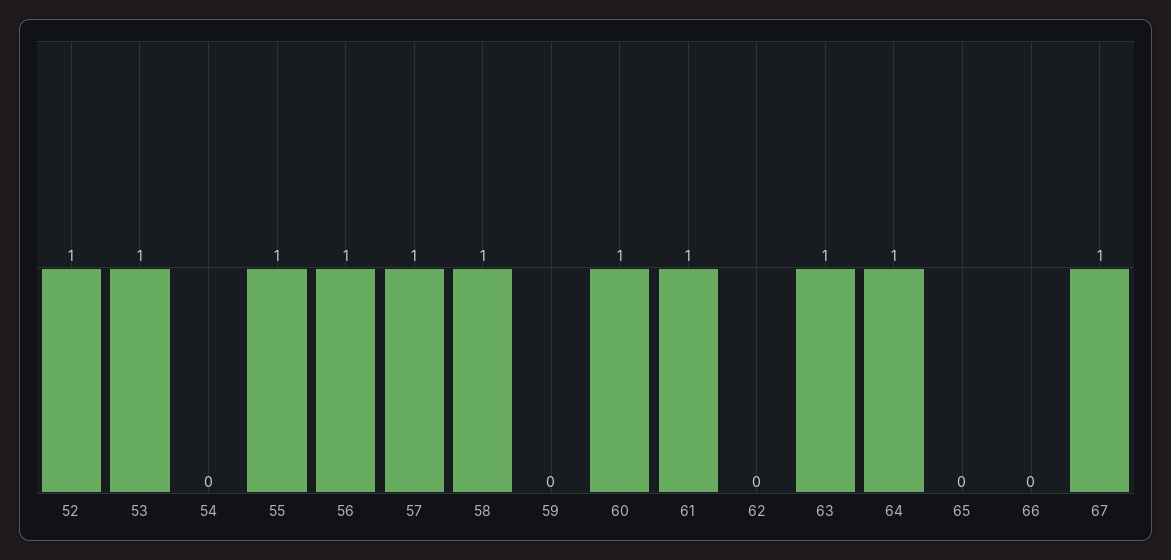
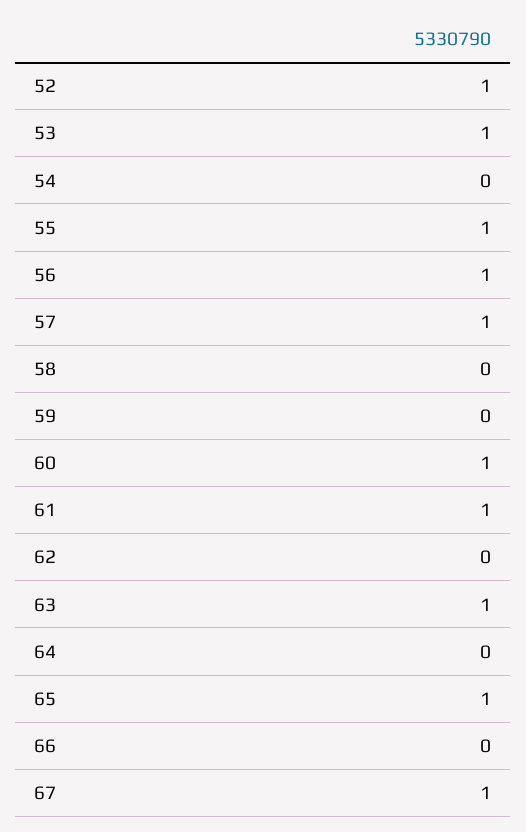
58: 1 -> 0
64: 1 -> 0
65: 0 -> 1

